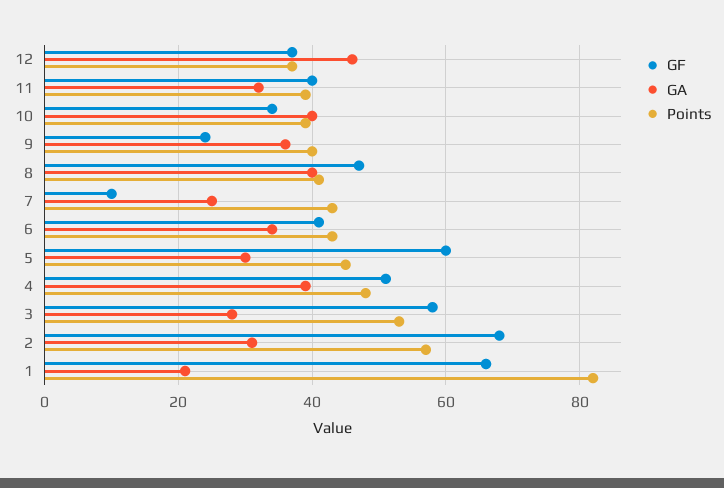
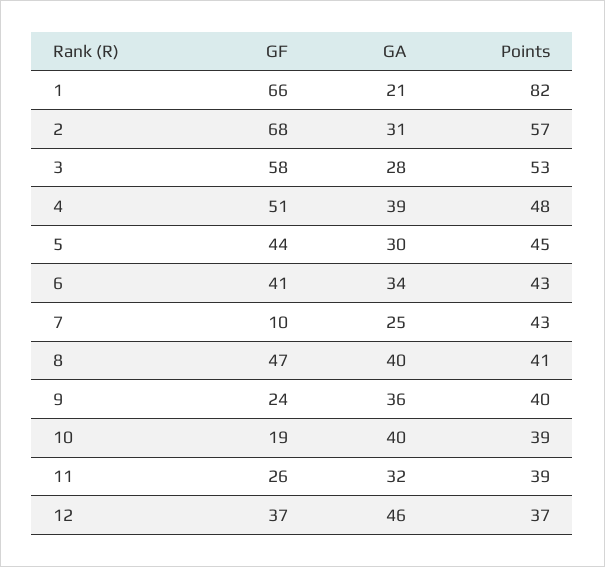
GF, 11: 40 -> 26
GF, 10: 35 -> 19
GF, 5: 60 -> 44

